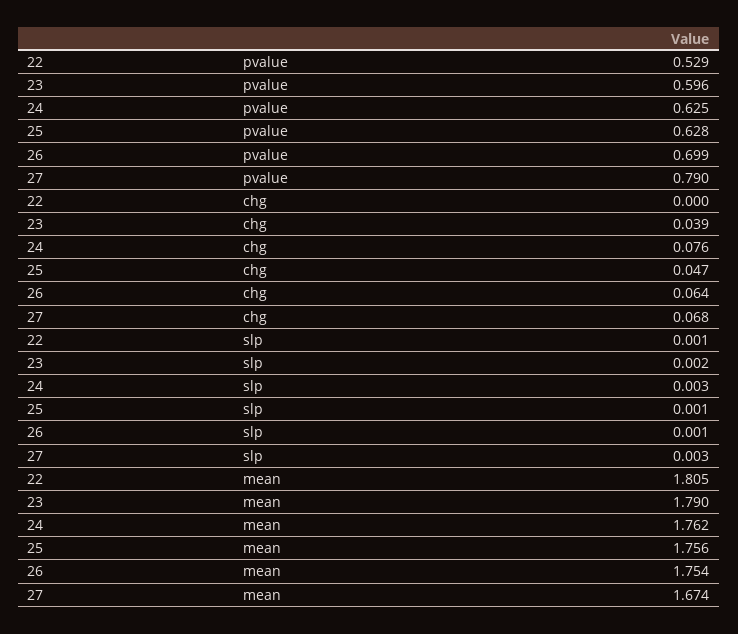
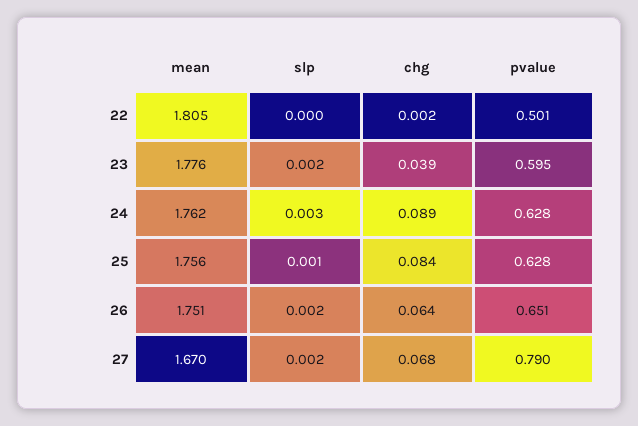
22, pvalue: 0.529 -> 0.501
23, pvalue: 0.596 -> 0.595
24, pvalue: 0.625 -> 0.628
26, pvalue: 0.699 -> 0.651
22, chg: 0 -> 0.002
24, chg: 0.076 -> 0.089
25, chg: 0.047 -> 0.084
22, slp: 0.001 -> 0
26, slp: 0.001 -> 0.002
27, slp: 0.003 -> 0.002
23, mean: 1.79 -> 1.776
26, mean: 1.754 -> 1.751
27, mean: 1.674 -> 1.67

